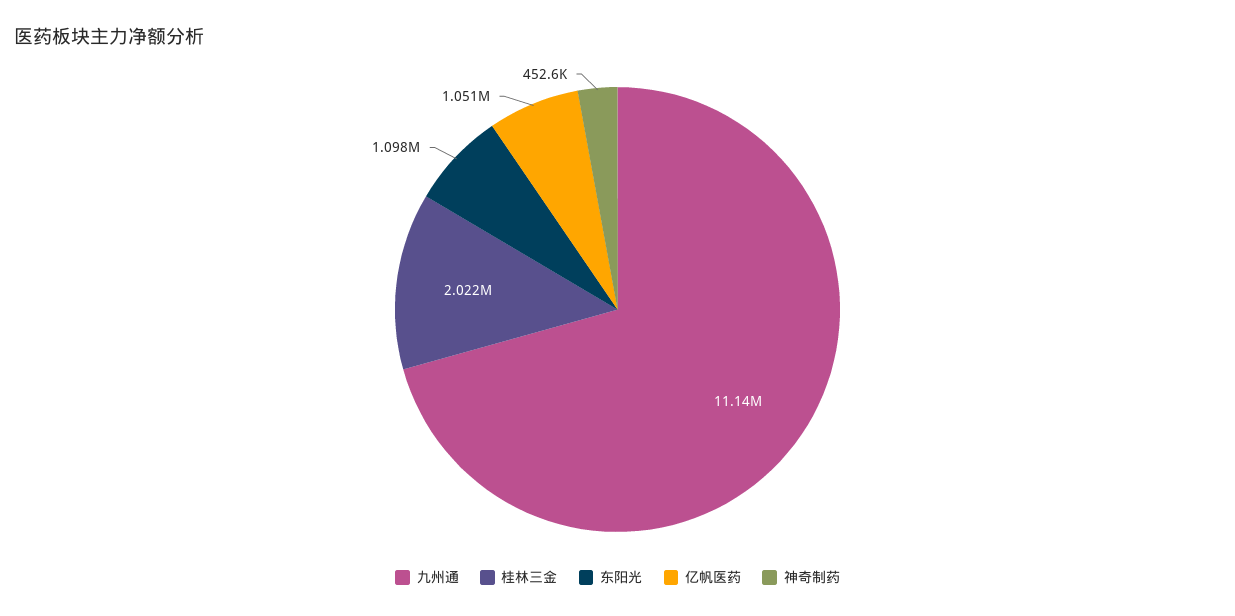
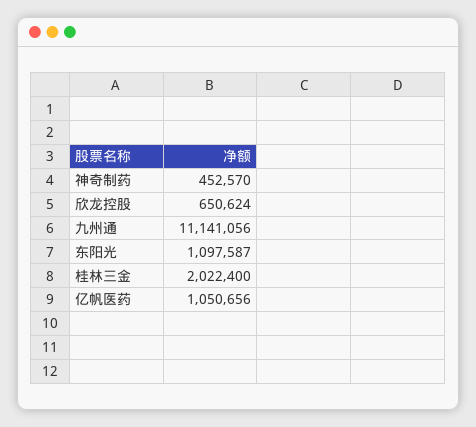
欣龙控股: none -> 650624

